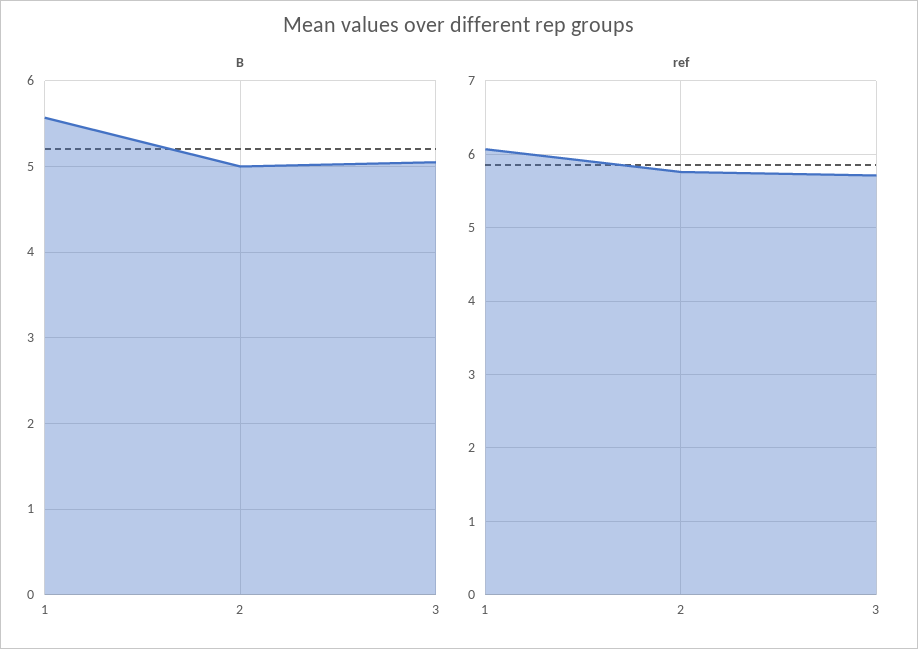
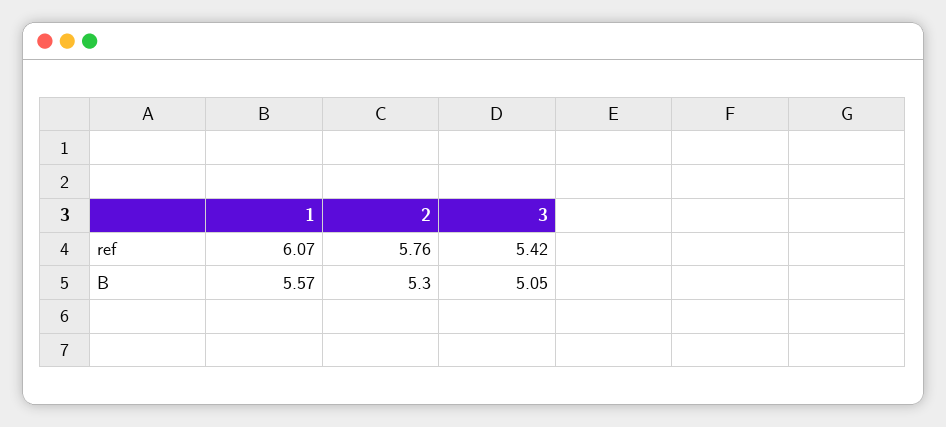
B, 2: 5 -> 5.3
ref, 3: 5.7 -> 5.42

